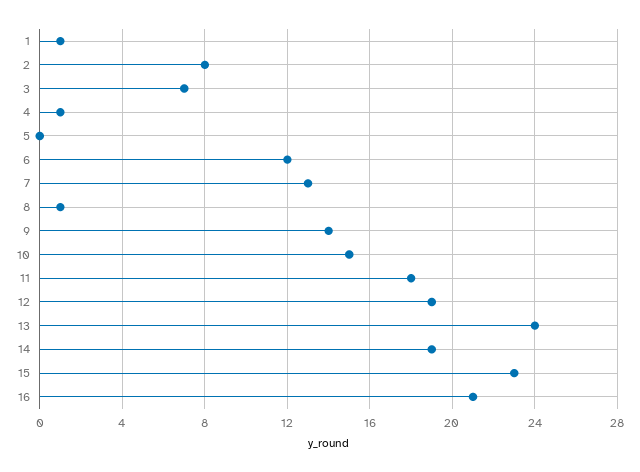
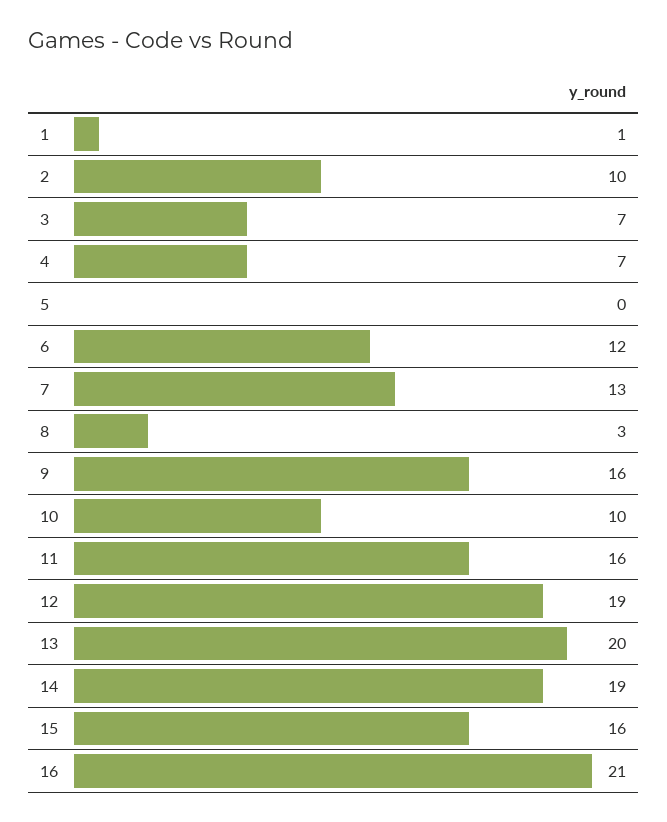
2: 8 -> 10
4: 1 -> 7
8: 1 -> 3
9: 14 -> 16
10: 15 -> 10
11: 18 -> 16
13: 24 -> 20
15: 23 -> 16

